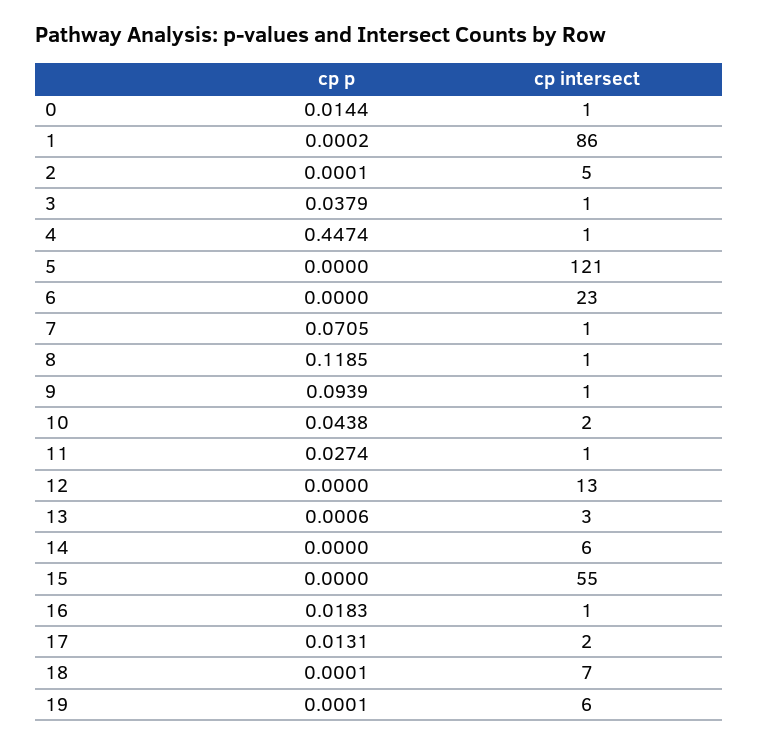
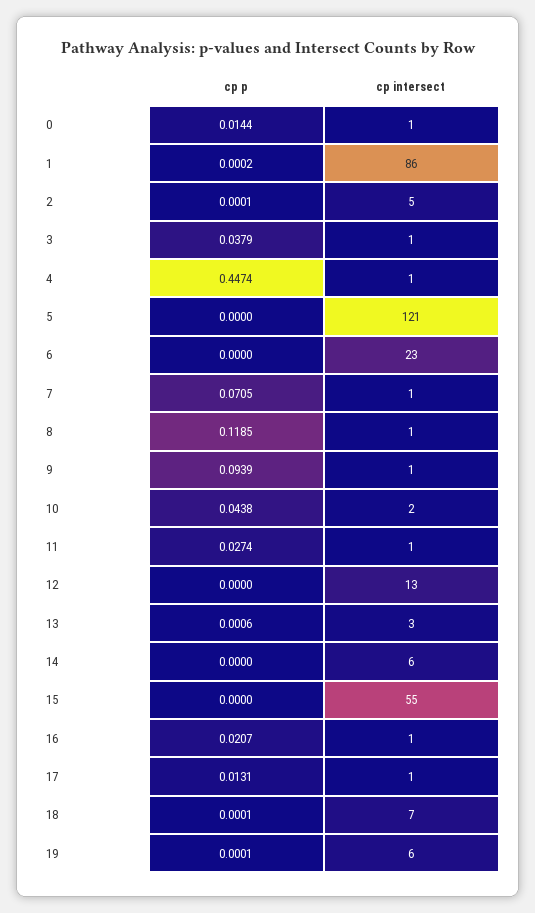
cp p, 16: 0.0183 -> 0.0207
cp intersect, 17: 2 -> 1

